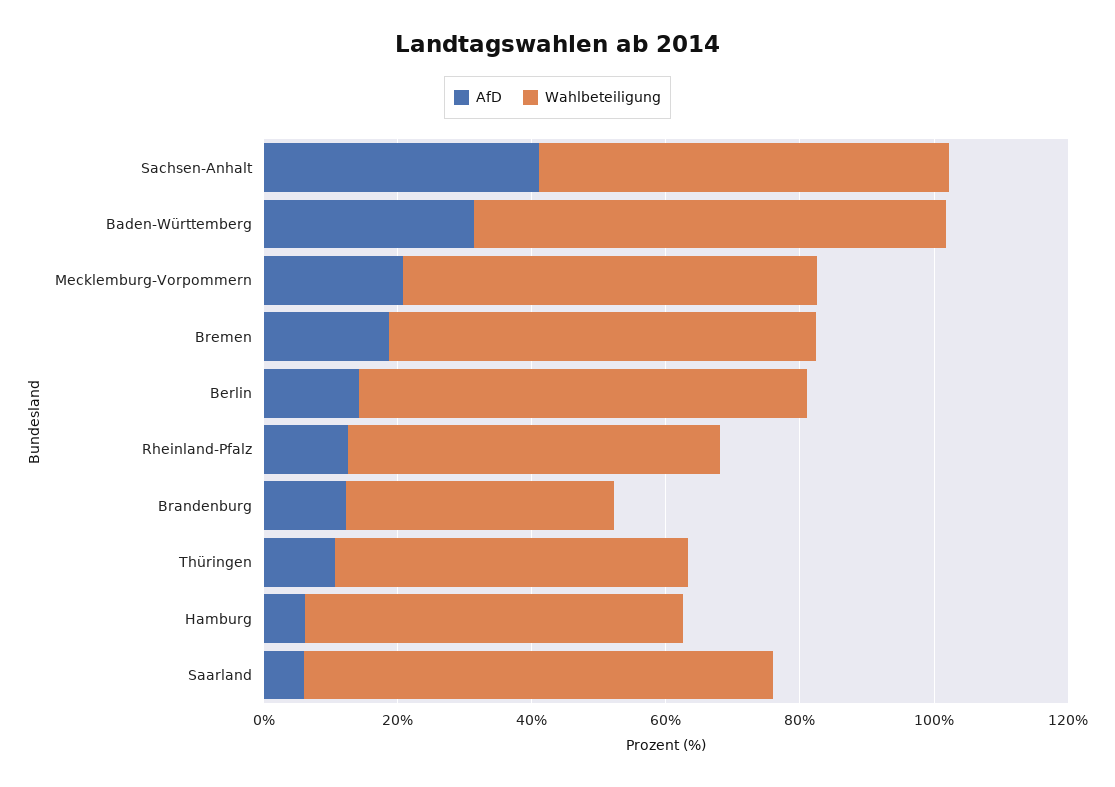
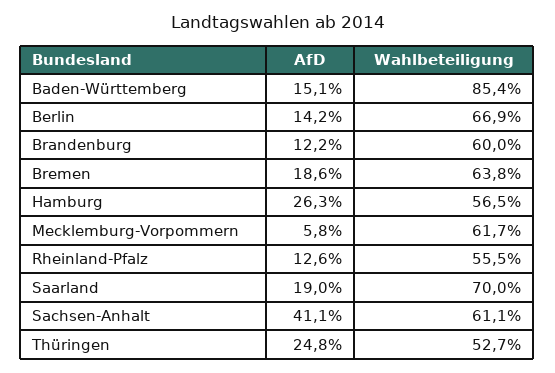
AfD, Baden-Württemberg: 30 -> 15.1
Wahlbeteiligung, Baden-Württemberg: 70 -> 85.4
AfD, Mecklemburg-Vorpommern: 20 -> 5.8
Wahlbeteiligung, Brandenburg: 40 -> 60
AfD, Thüringen: 10 -> 24.8
AfD, Hamburg: 5 -> 26.3
AfD, Saarland: 5 -> 19

